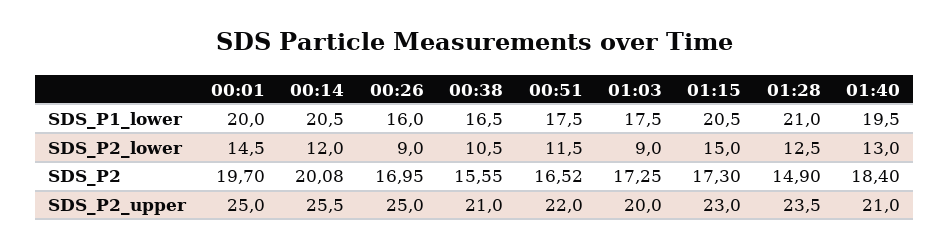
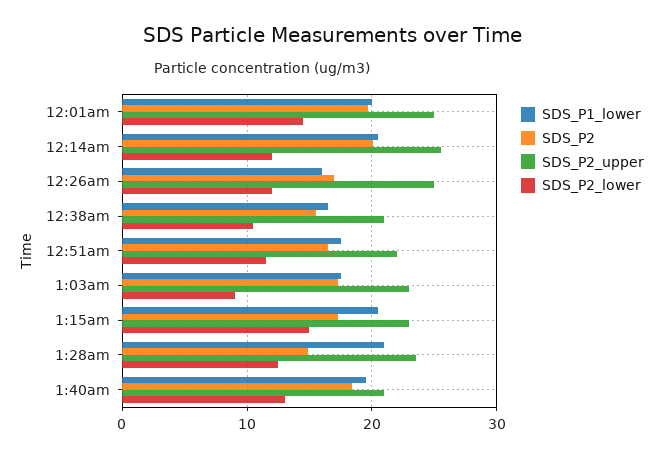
SDS_P2_lower, 00:26: 9 -> 12
SDS_P2_upper, 01:03: 20 -> 23

